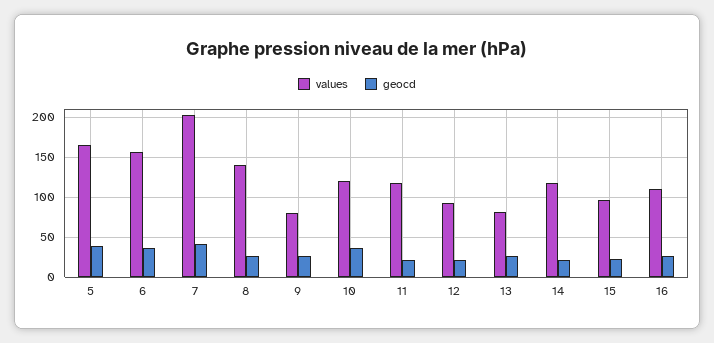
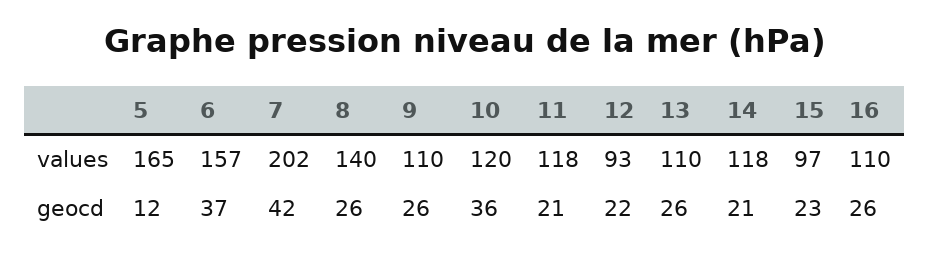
geocd, 5: 40 -> 12
values, 9: 80 -> 110
values, 13: 80 -> 110

